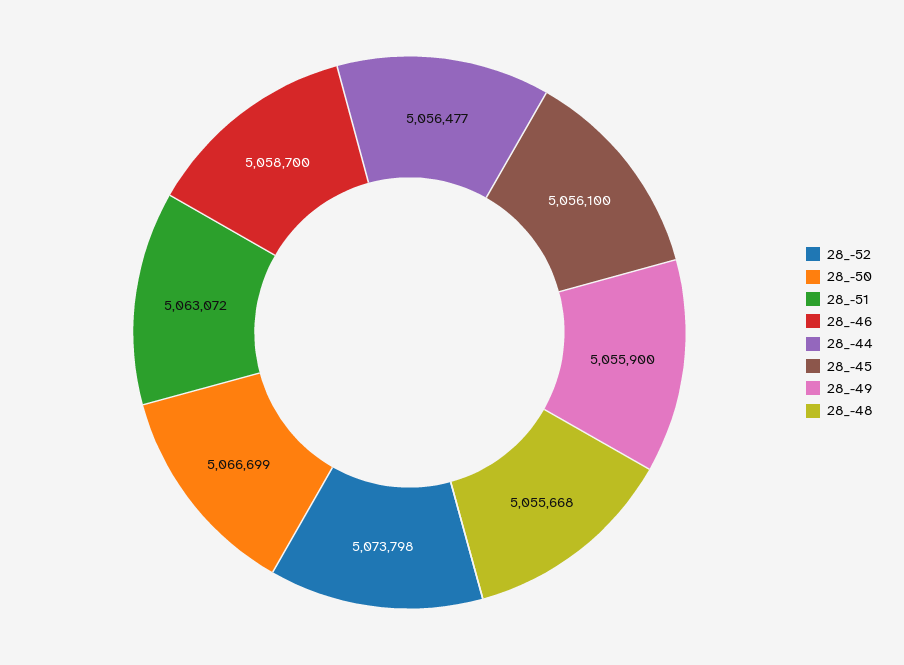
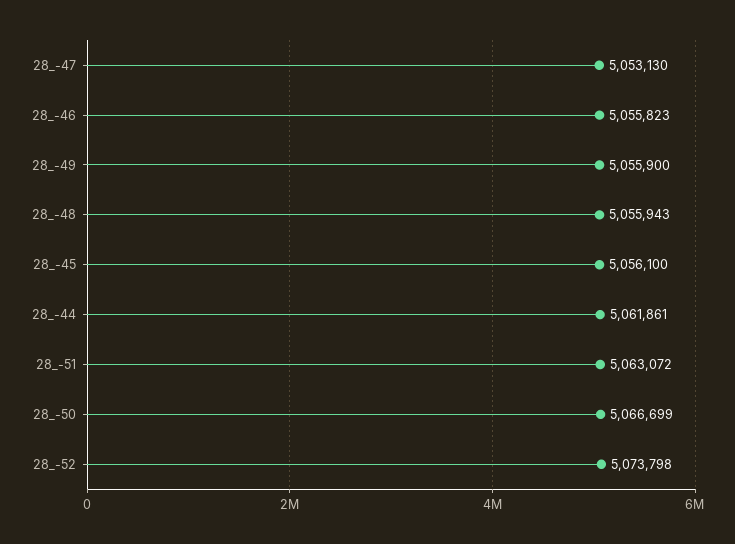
28_-46: 5058700 -> 5055823
28_-44: 5056477 -> 5061861
28_-48: 5055668 -> 5055943
28_-47: none -> 5053130

